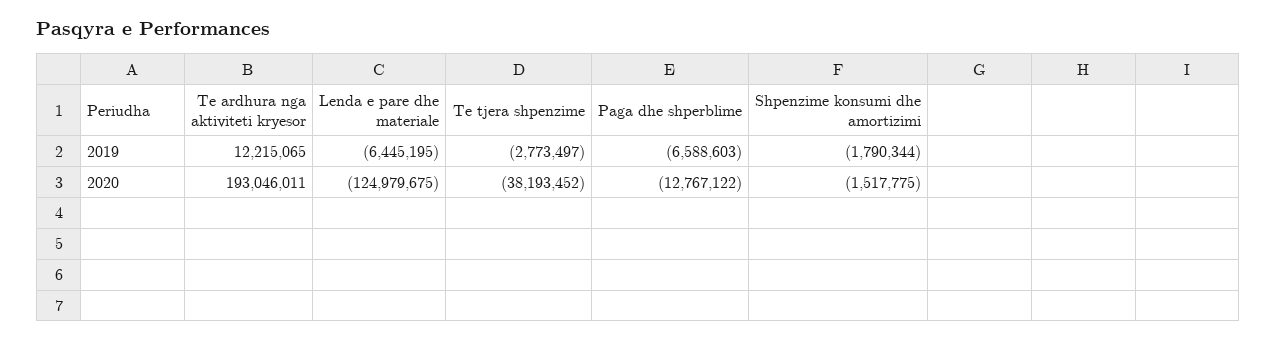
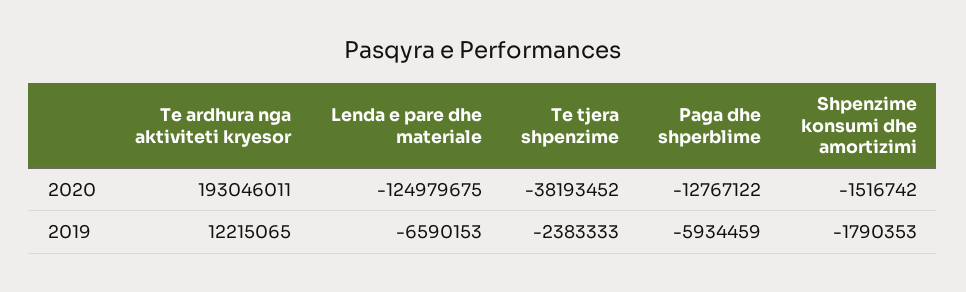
Lenda e pare dhe materiale, 2019: -6445195 -> -6590153
Te tjera shpenzime, 2019: -2773497 -> -2383333
Paga dhe shperblime, 2019: -6588603 -> -5934459
Shpenzime konsumi dhe amortizimi, 2019: -1790344 -> -1790353
Shpenzime konsumi dhe amortizimi, 2020: -1517775 -> -1516742

